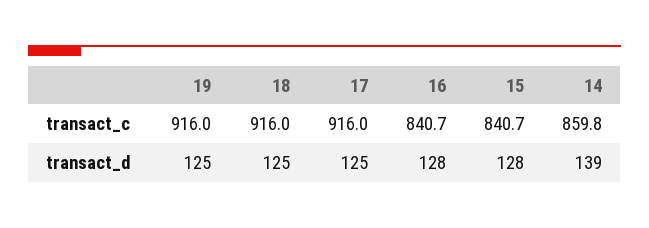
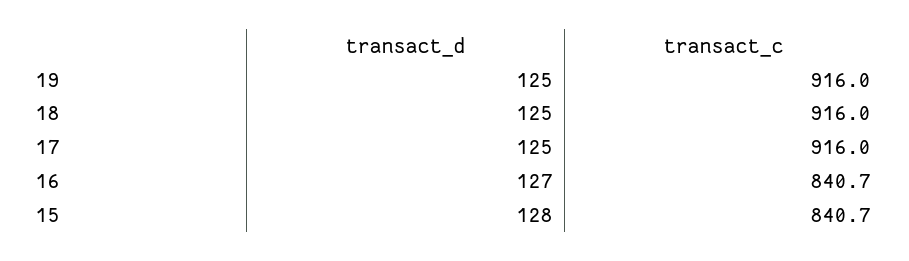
14, transact_c: 859.8 -> none
16, transact_d: 128 -> 127
14, transact_d: 139 -> none

